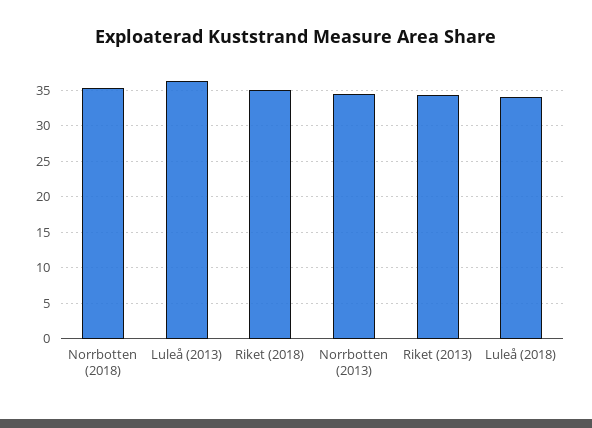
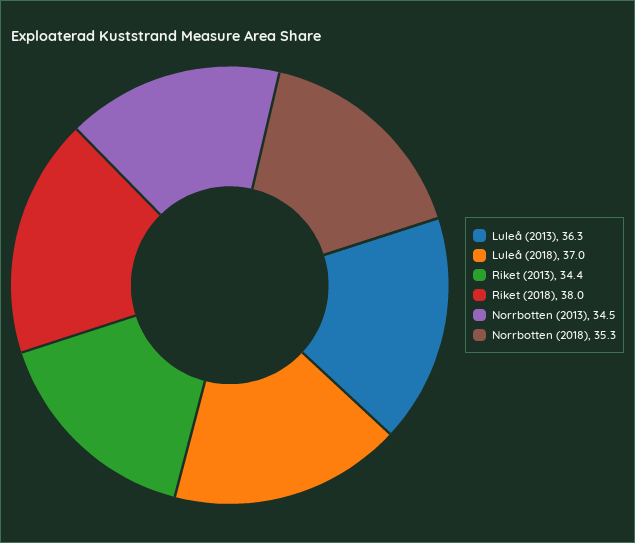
Riket (2018): 35 -> 38
Luleå (2018): 34 -> 37

